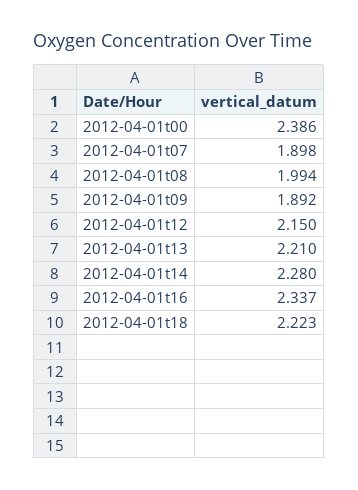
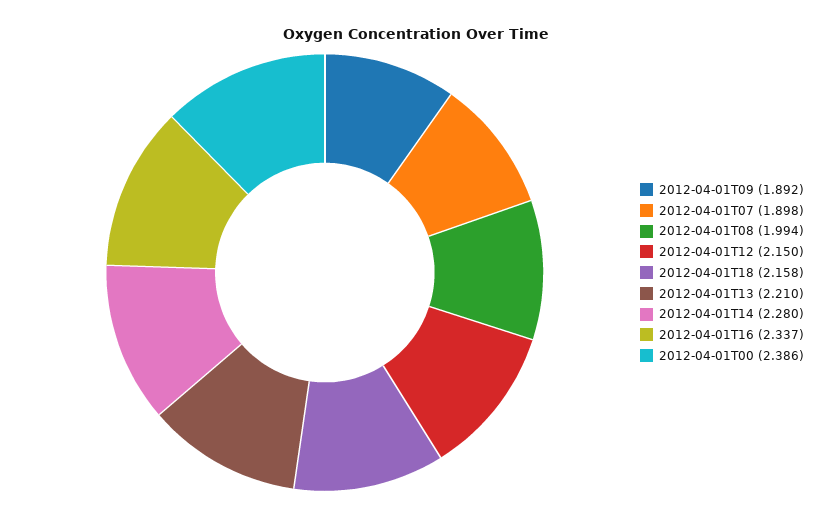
2012-04-01t18: 2.223 -> 2.158

